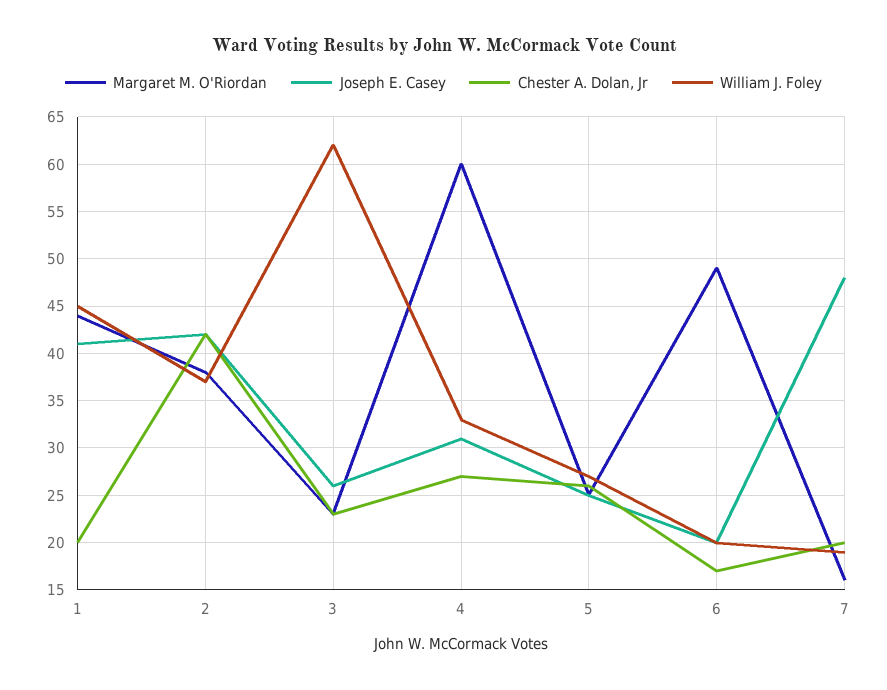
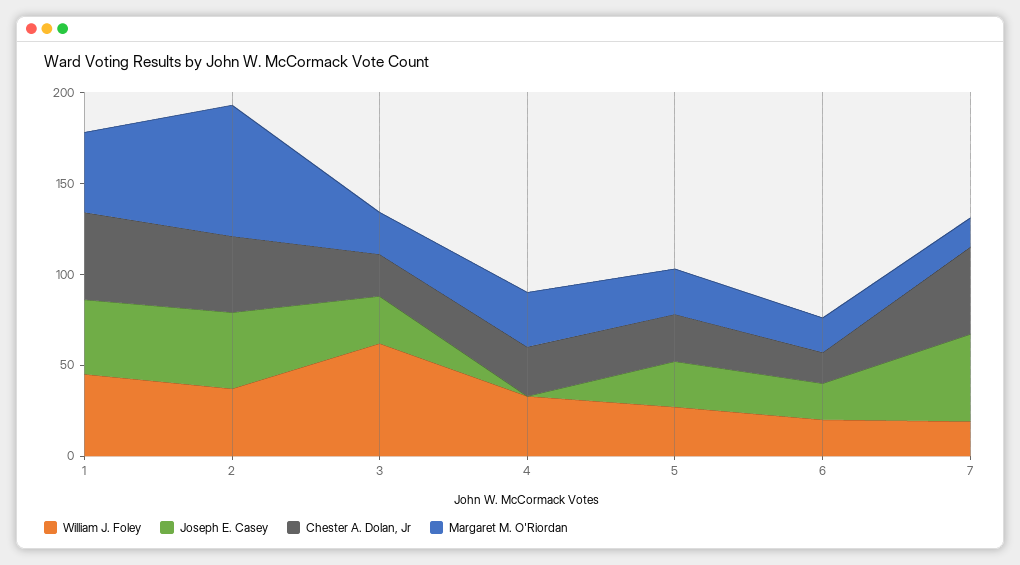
Chester A. Dolan, Jr, 1: 20 -> 50
Margaret M. O'Riordan, 2: 38 -> 70
Margaret M. O'Riordan, 4: 60 -> 30
Joseph E. Casey, 4: 31 -> 0
Margaret M. O'Riordan, 6: 49 -> 20
Chester A. Dolan, Jr, 7: 20 -> 50

